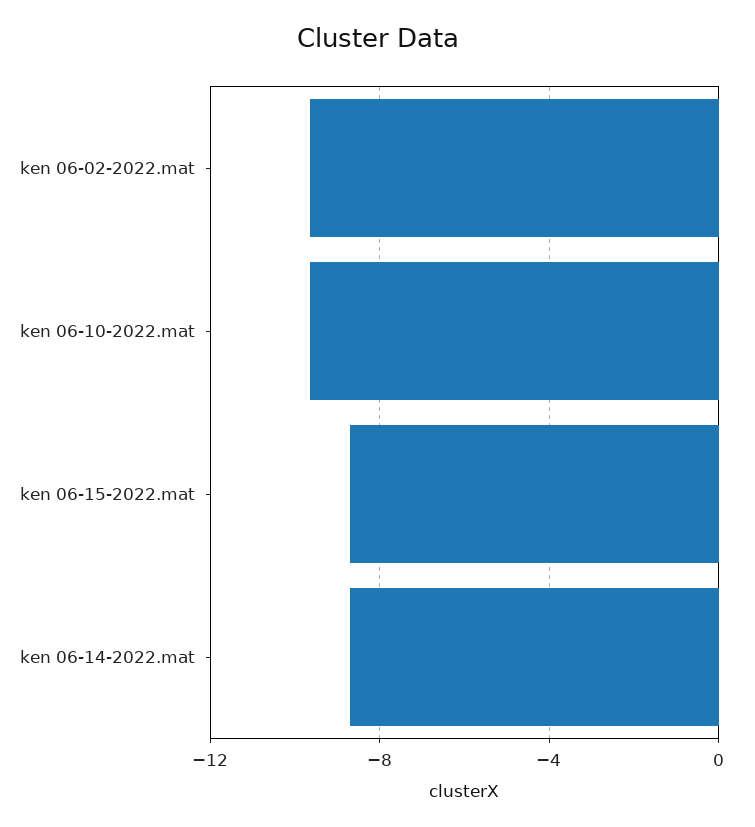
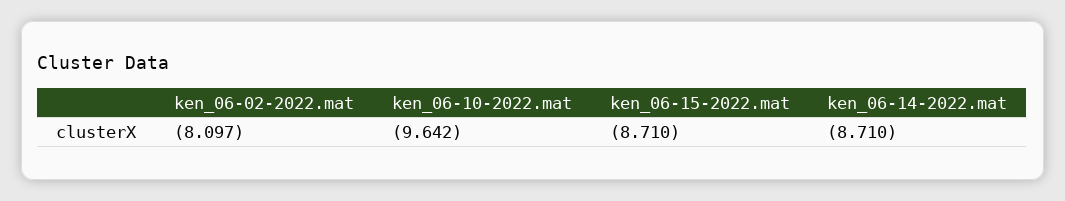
ken 06-02-2022.mat: -9.5 -> -8.097

